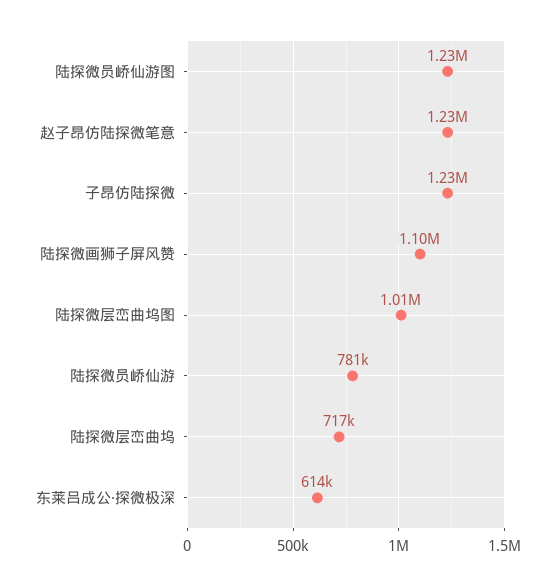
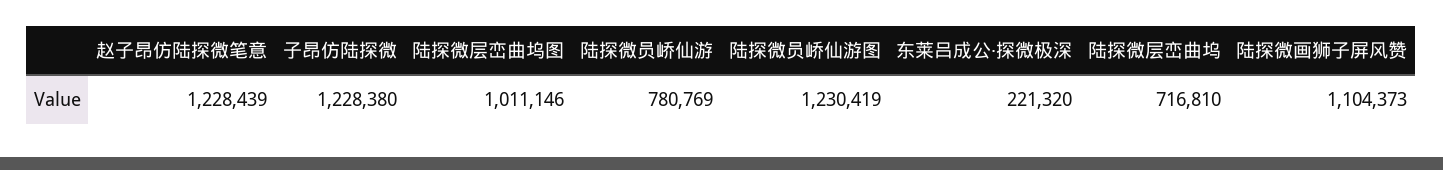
东莱吕成公·探微极深: 614000 -> 221320

